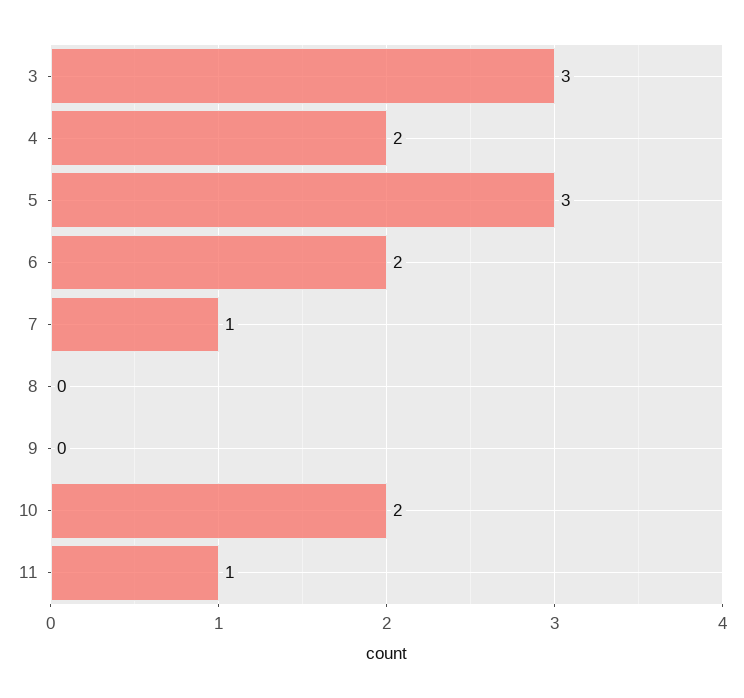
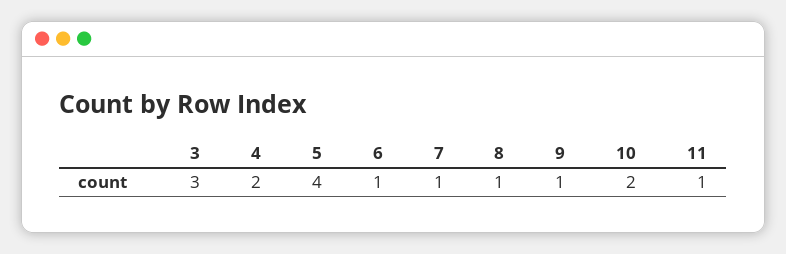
5: 3 -> 4
6: 2 -> 1
8: 0 -> 1
9: 0 -> 1

